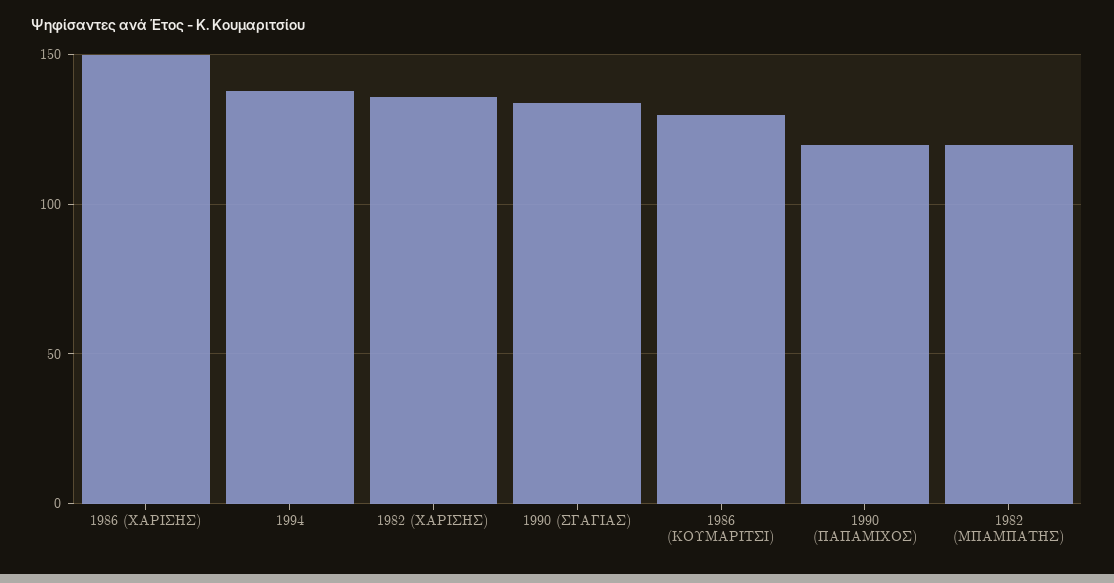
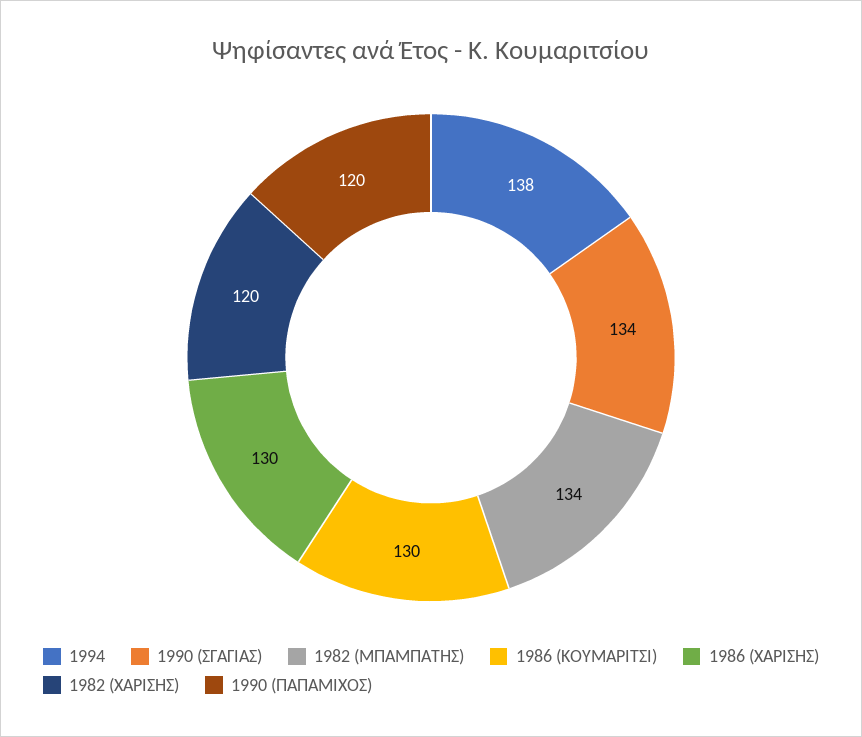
1986 (ΧΑΡΙΣΗΣ): 150 -> 130
1982 (ΧΑΡΙΣΗΣ): 135 -> 120
1982 (ΜΠΑΜΠΑΤΗΣ): 120 -> 134

